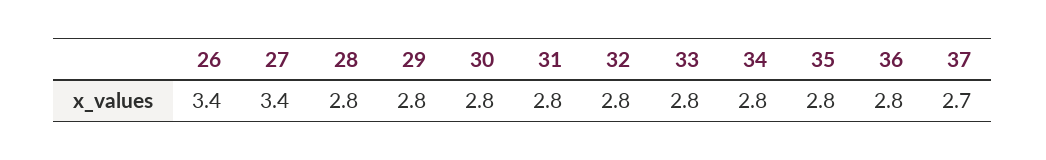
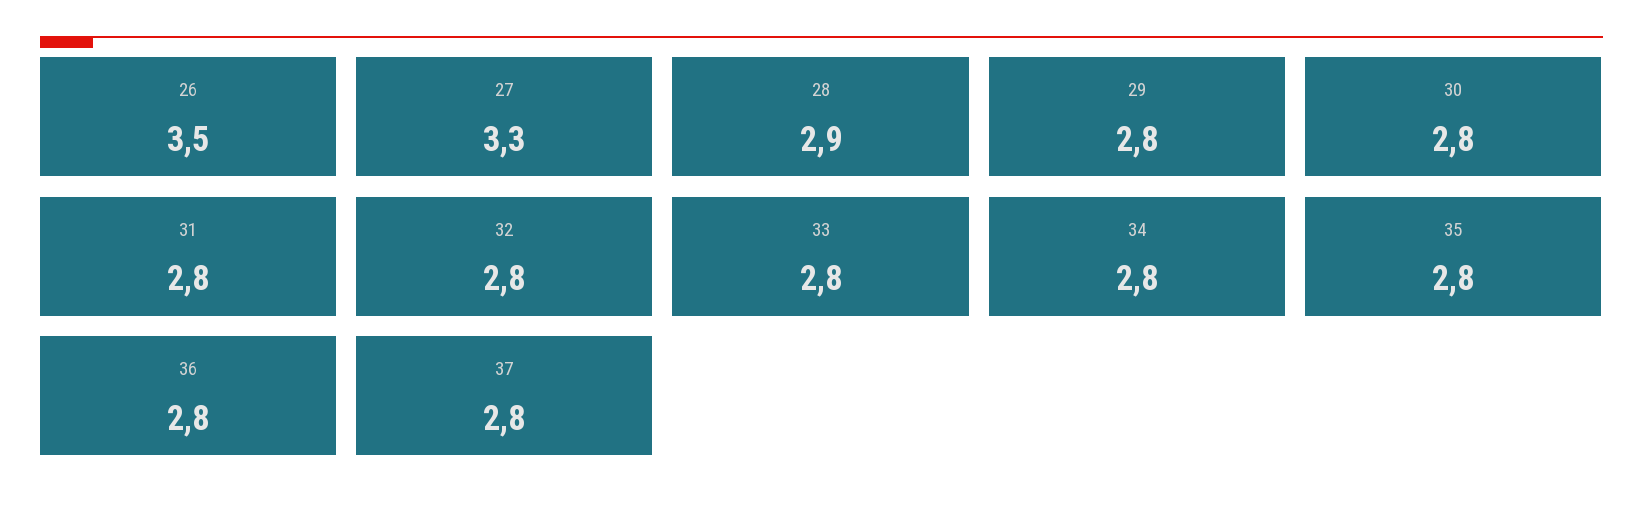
26: 3.4 -> 3.5
27: 3.4 -> 3.3
28: 2.8 -> 2.9
37: 2.7 -> 2.8

